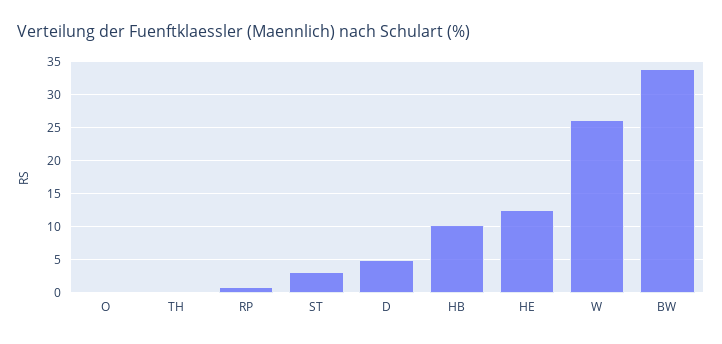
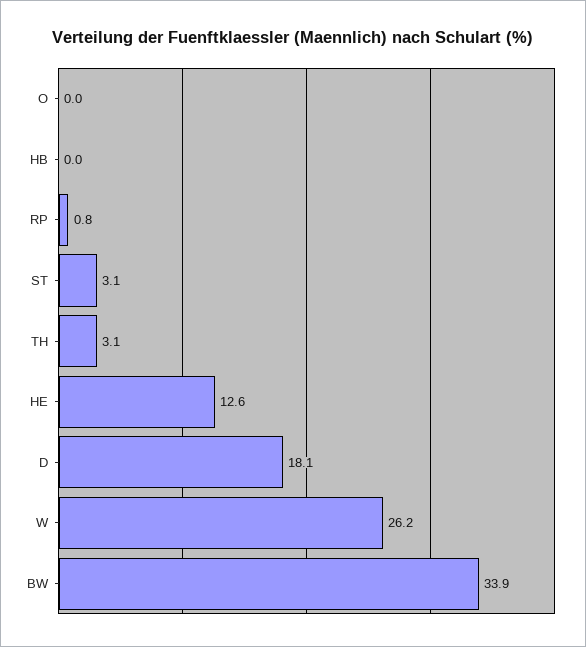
TH: 0 -> 3.1
D: 5 -> 18.1
HB: 10 -> 0

